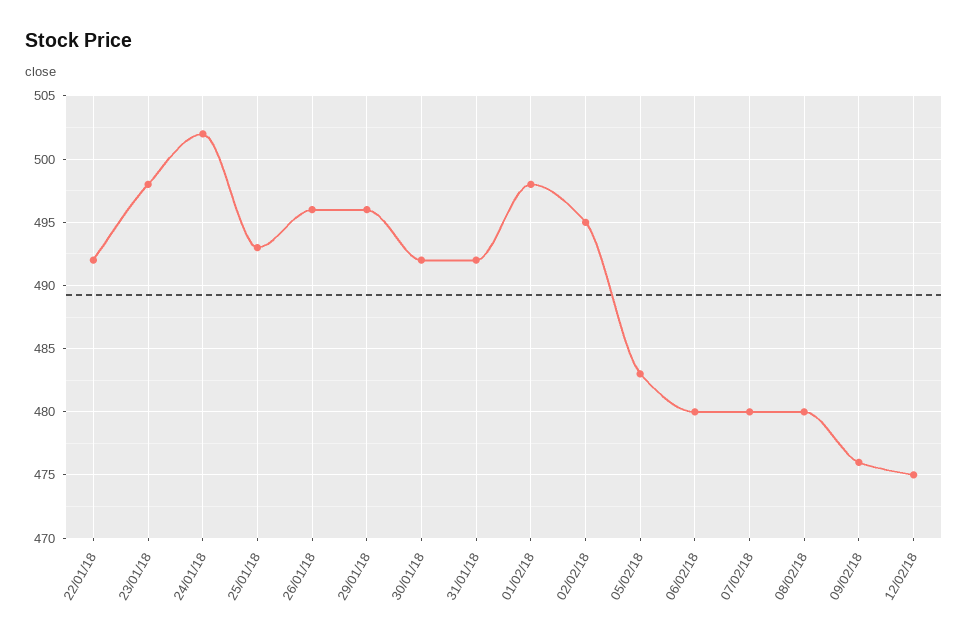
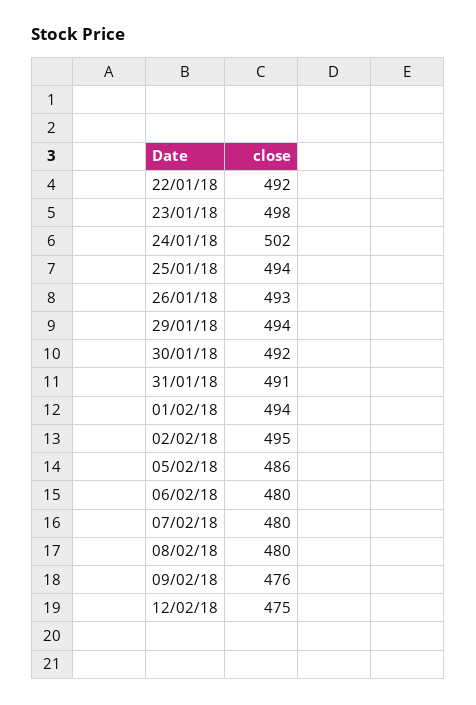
25/01/18: 493 -> 494
26/01/18: 496 -> 493
29/01/18: 496 -> 494
31/01/18: 492 -> 491
01/02/18: 498 -> 494
05/02/18: 483 -> 486

